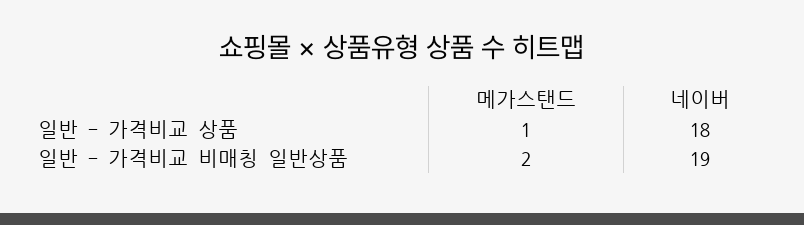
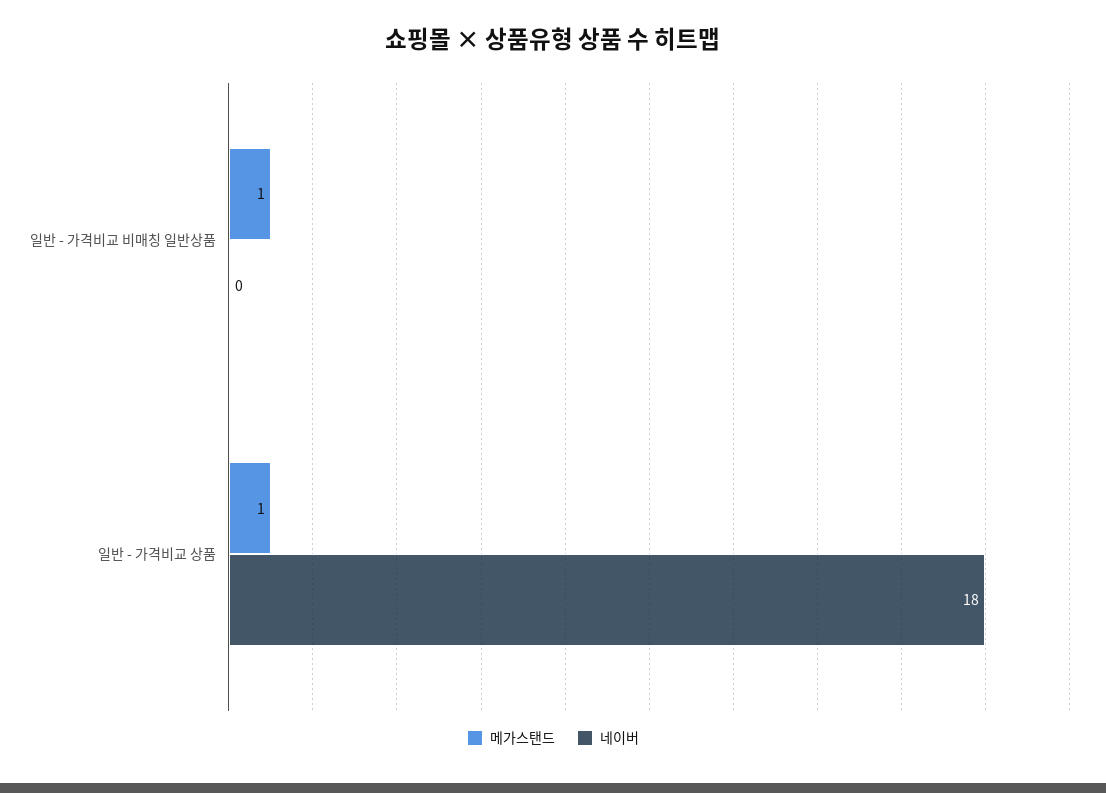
메가스탠드, 일반 - 가격비교 비매칭 일반상품: 2 -> 1
네이버, 일반 - 가격비교 비매칭 일반상품: 19 -> 0

